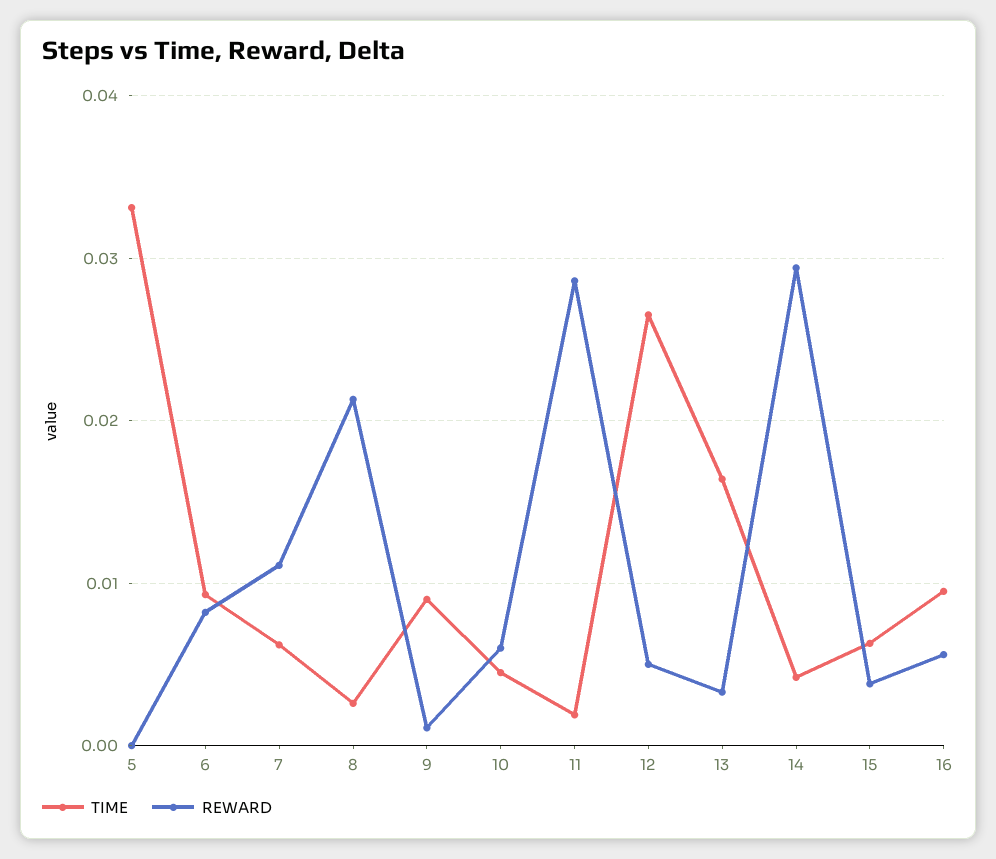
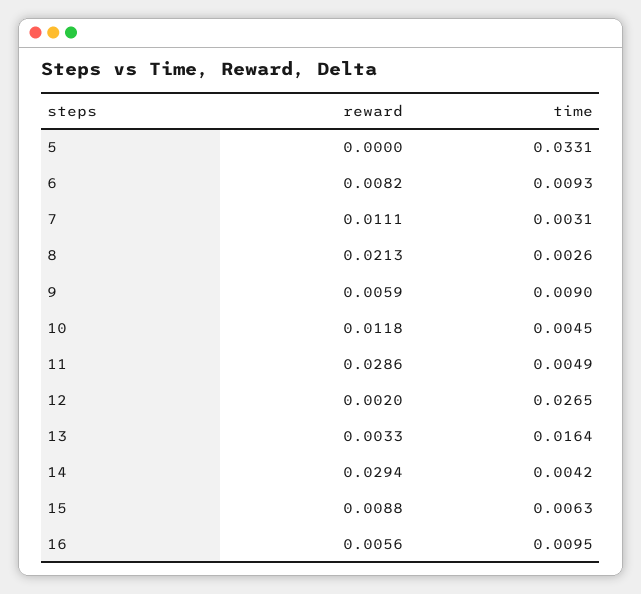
TIME, 7: 0.006 -> 0.0031
REWARD, 9: 0.001 -> 0.0059
REWARD, 10: 0.006 -> 0.0118
TIME, 11: 0.002 -> 0.0049
REWARD, 12: 0.005 -> 0.002
REWARD, 15: 0.004 -> 0.0088

